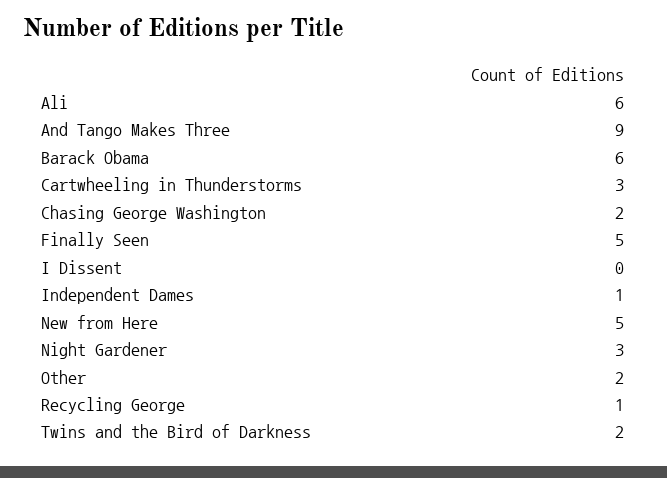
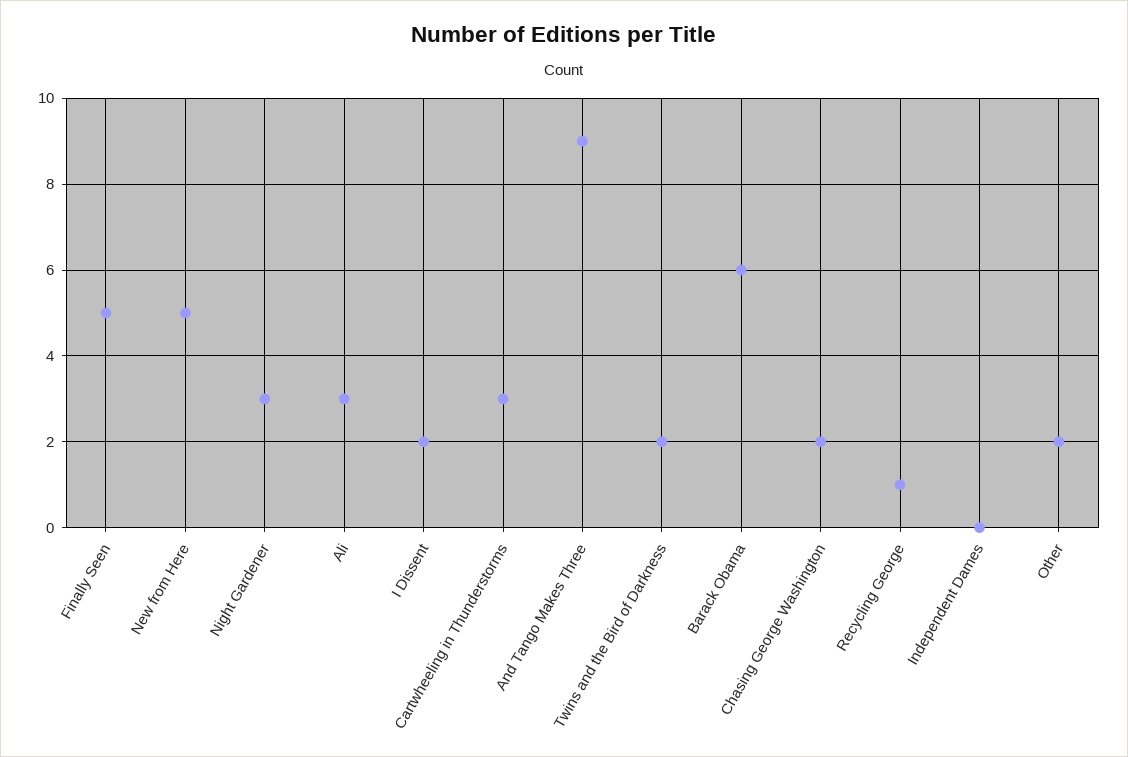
Ali: 6 -> 3
I Dissent: 0 -> 2
Independent Dames: 1 -> 0

